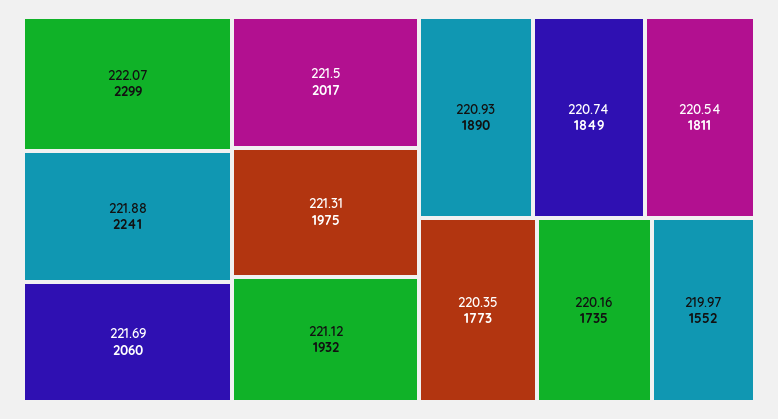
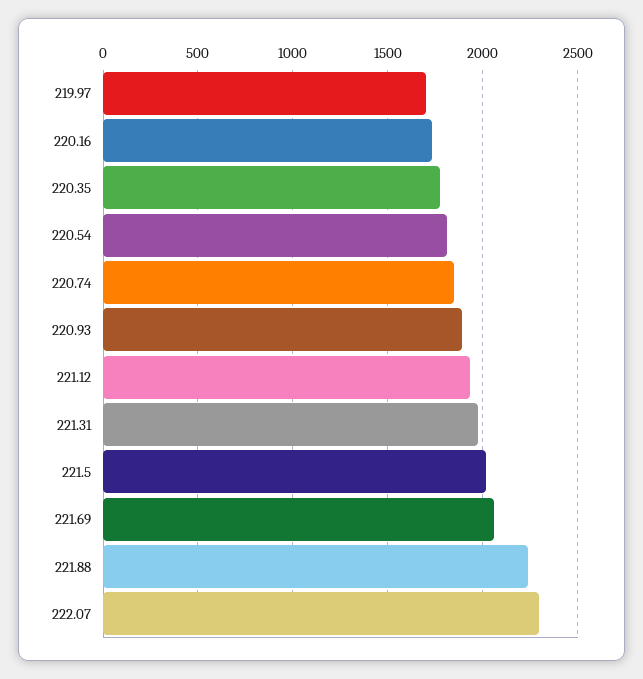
219.97: 1552 -> 1700

